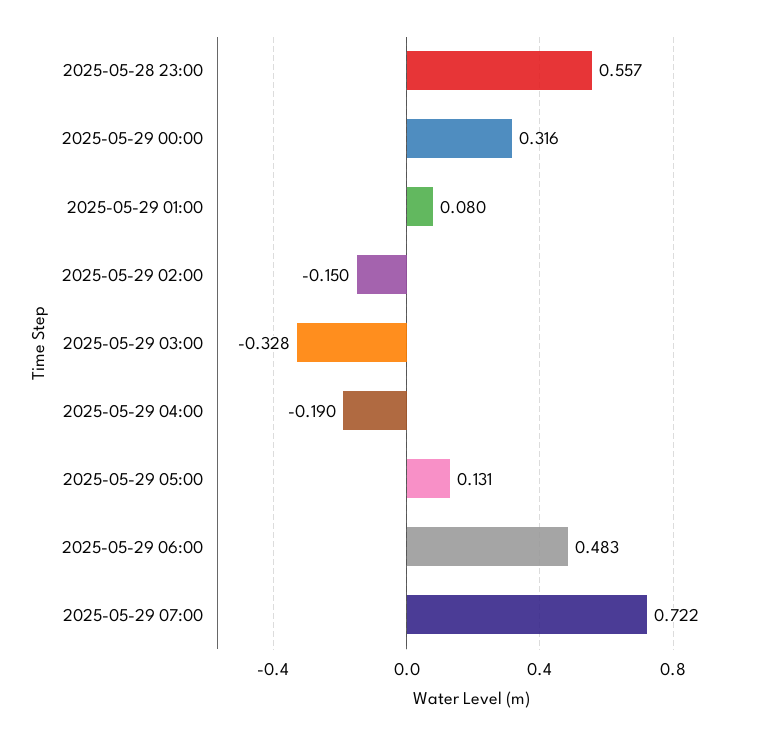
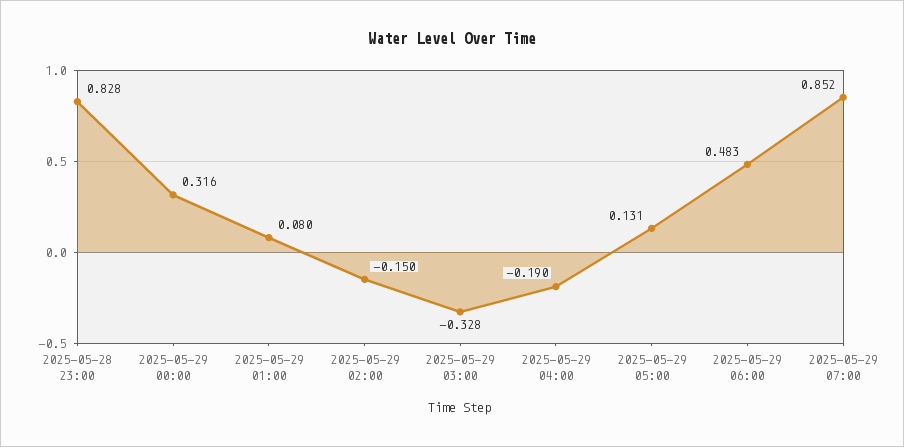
2025-05-28 23:00: 0.557 -> 0.828
2025-05-29 07:00: 0.722 -> 0.852

